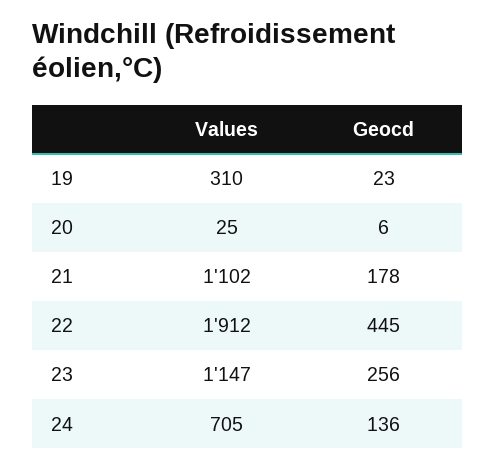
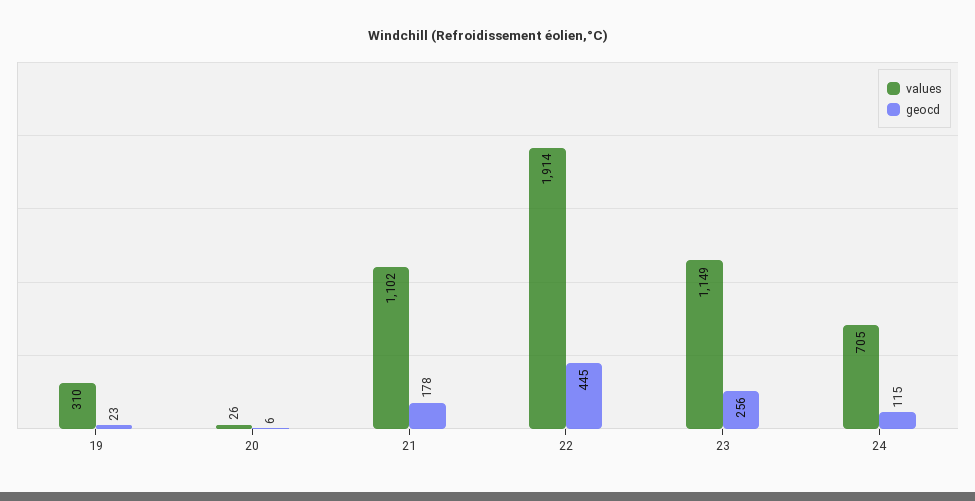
Values, 20: 25 -> 26
Values, 22: 1912 -> 1914
Values, 23: 1147 -> 1149
Geocd, 24: 136 -> 115

